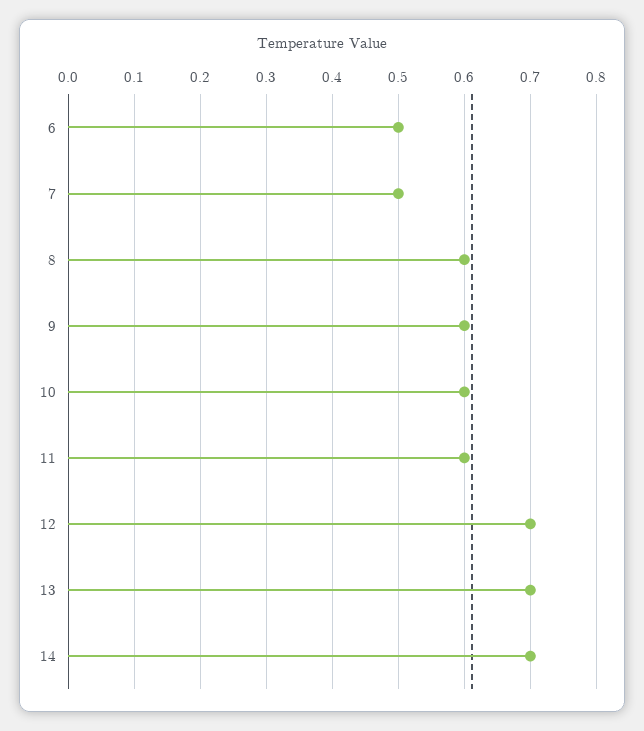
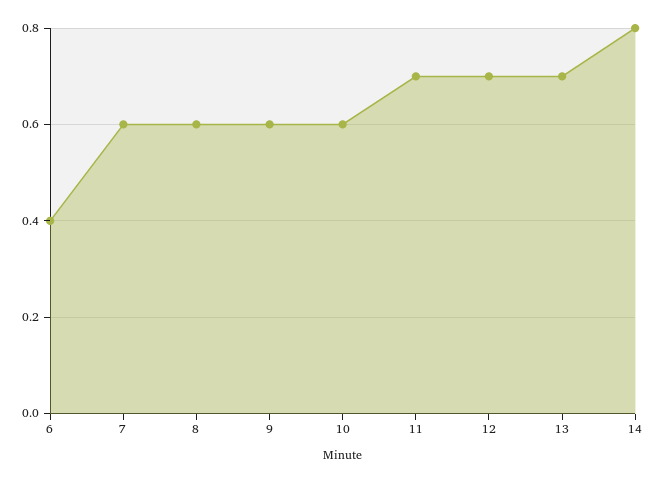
6: 0.5 -> 0.4
7: 0.5 -> 0.6
11: 0.6 -> 0.7
14: 0.7 -> 0.8

